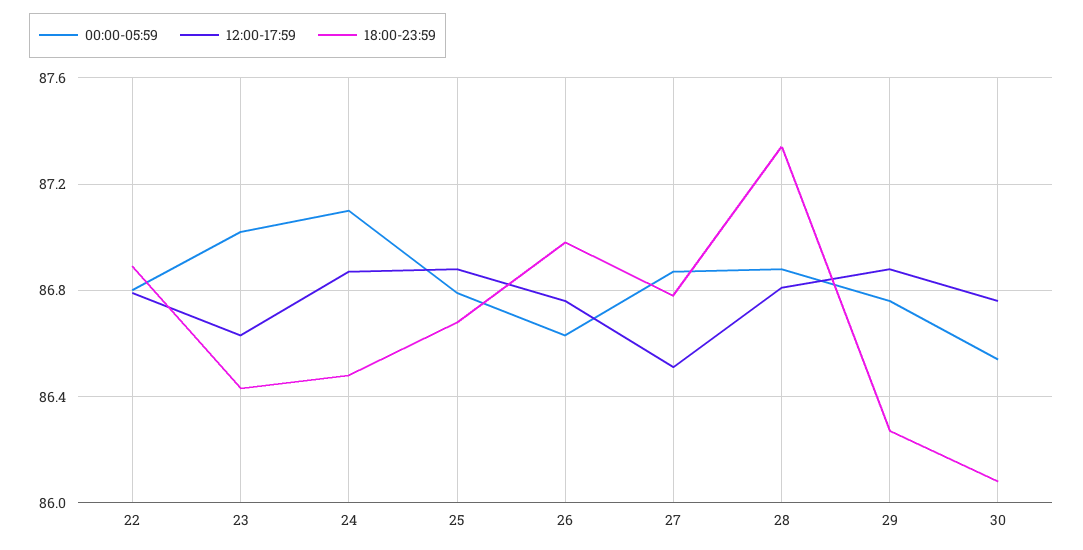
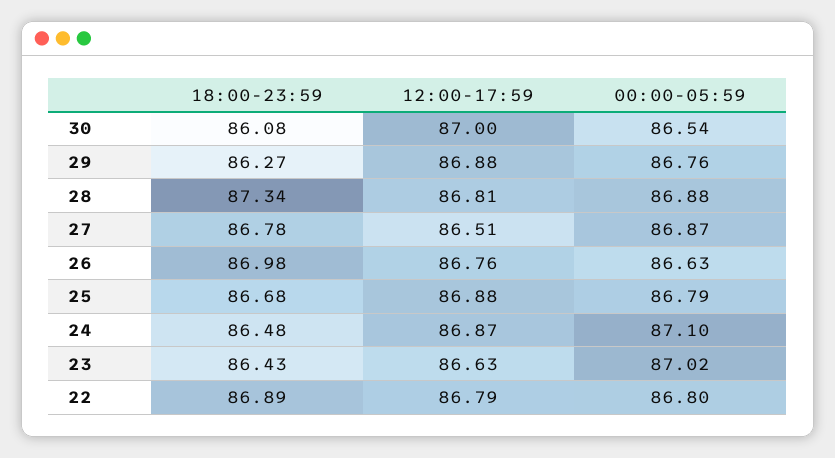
12:00-17:59, 30: 86.75 -> 87

